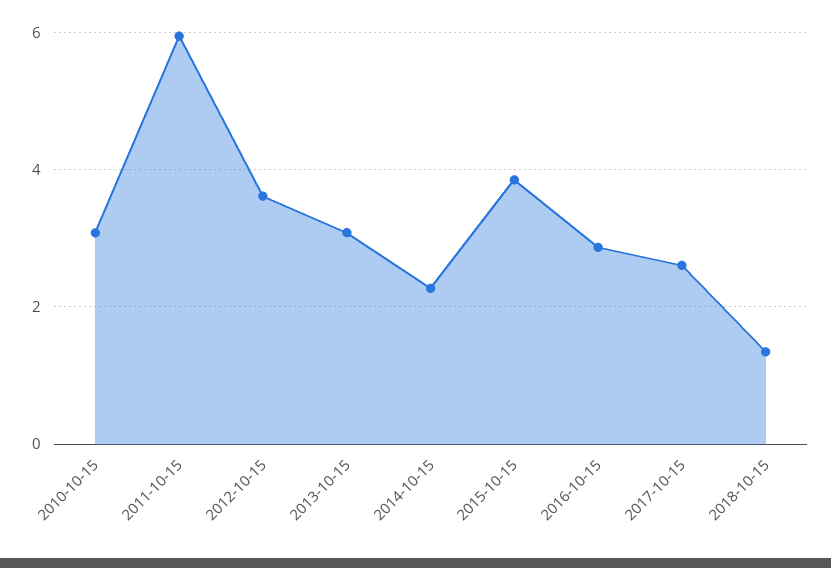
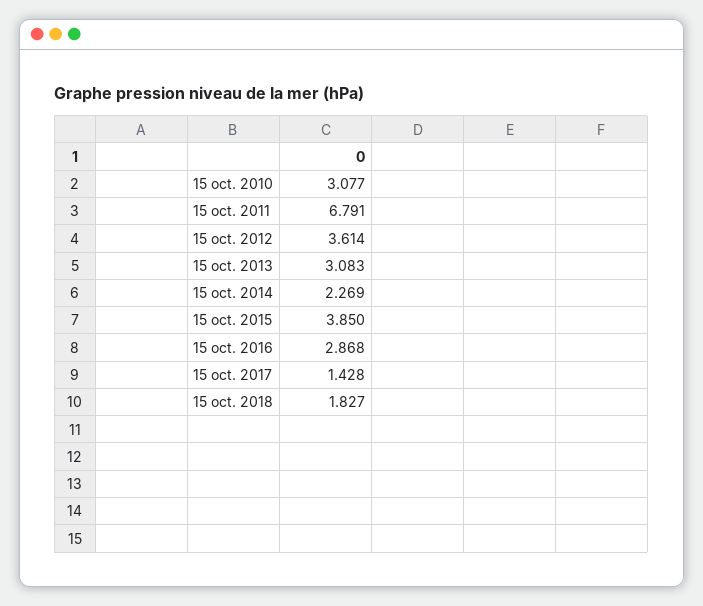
2011-10-15: 6 -> 6.791
2017-10-15: 2.6 -> 1.428
2018-10-15: 1.4 -> 1.827

